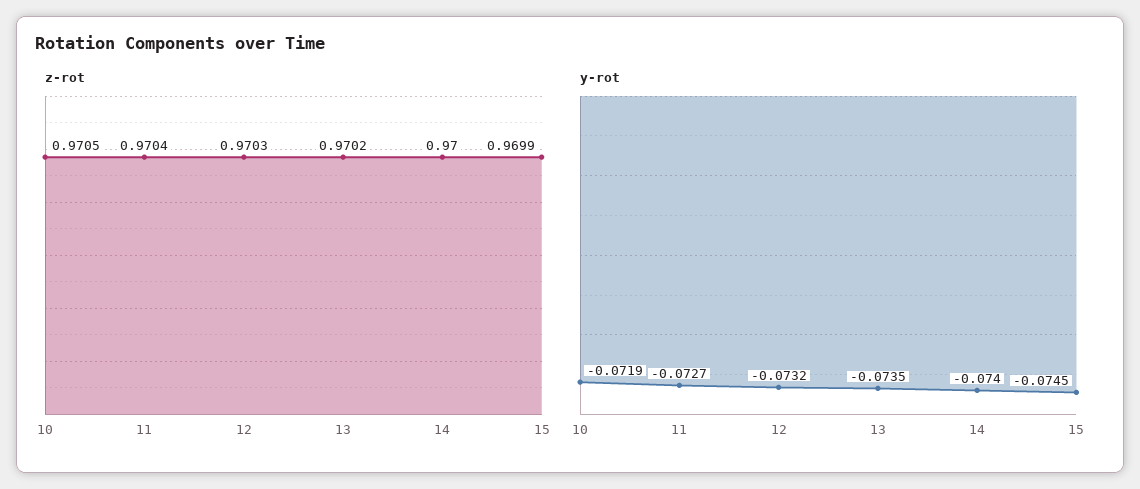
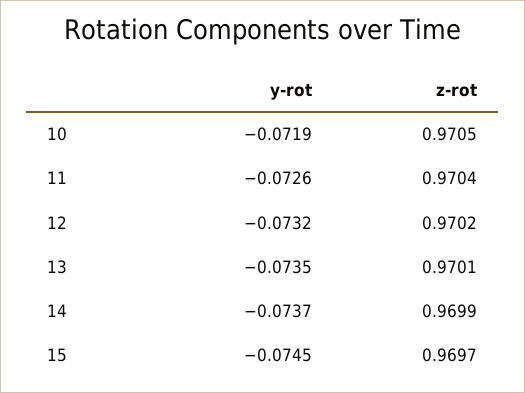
z-rot, 12: 0.9703 -> 0.9702
z-rot, 13: 0.9702 -> 0.9701
z-rot, 14: 0.97 -> 0.9699
z-rot, 15: 0.9699 -> 0.9697
y-rot, 11: -0.0727 -> -0.0726
y-rot, 14: -0.074 -> -0.0737

